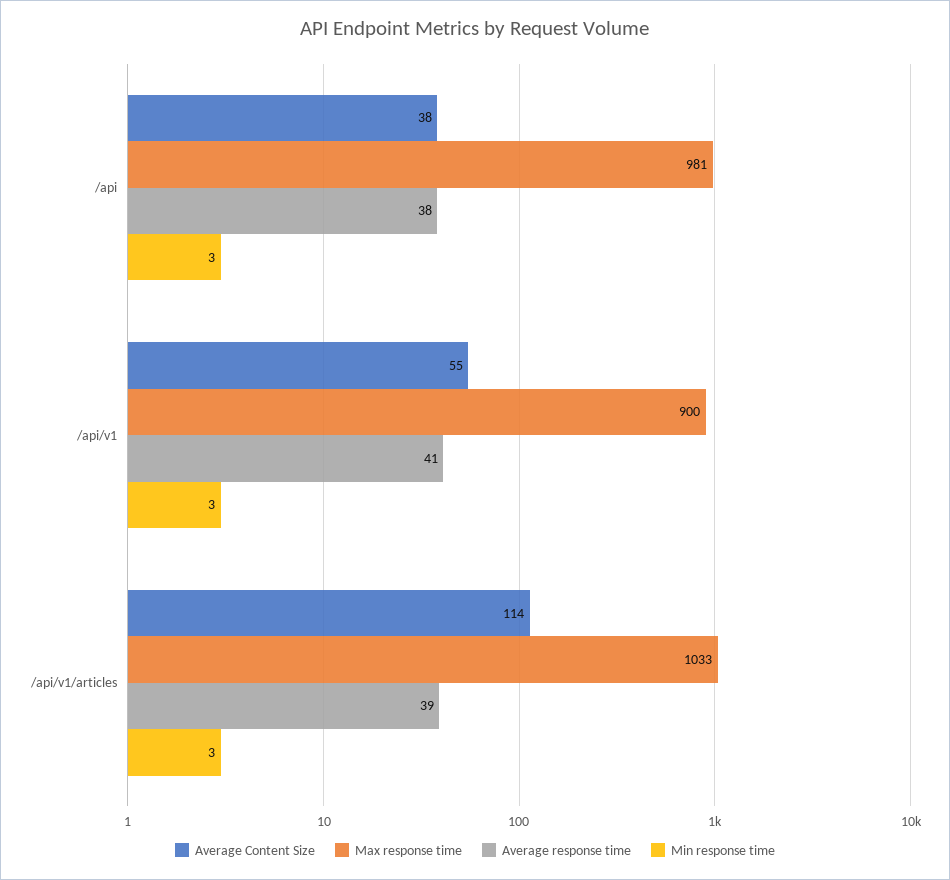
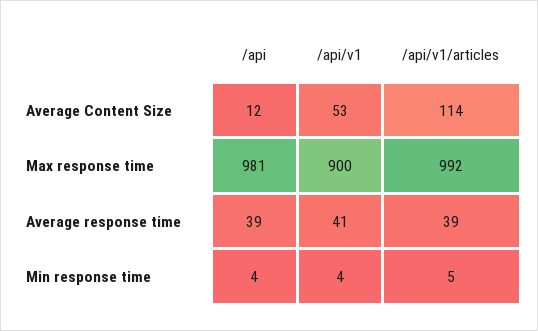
Average Content Size, /api: 38 -> 12
Average response time, /api: 38 -> 39
Min response time, /api: 3 -> 4
Average Content Size, /api/v1: 55 -> 53
Min response time, /api/v1: 3 -> 4
Max response time, /api/v1/articles: 1033 -> 992
Min response time, /api/v1/articles: 3 -> 5

